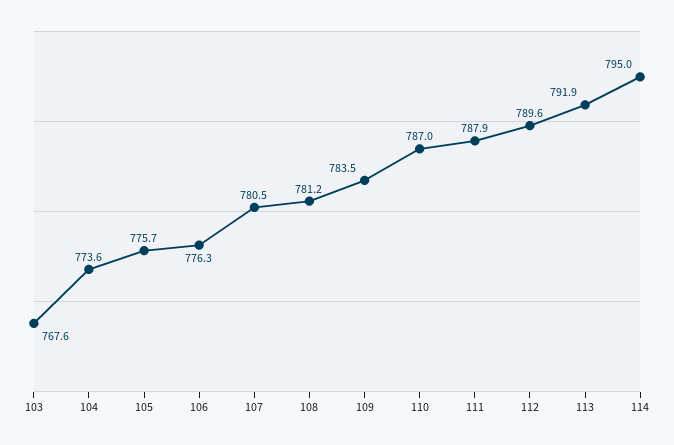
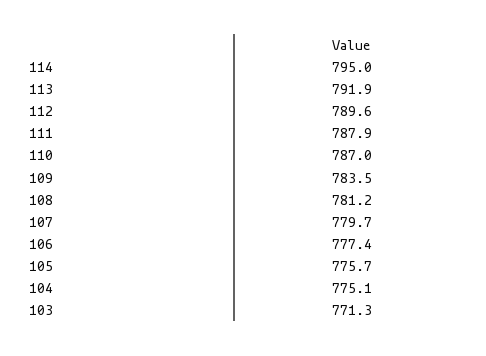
103: 767.6 -> 771.3
104: 773.6 -> 775.1
106: 776.3 -> 777.4
107: 780.5 -> 779.7

